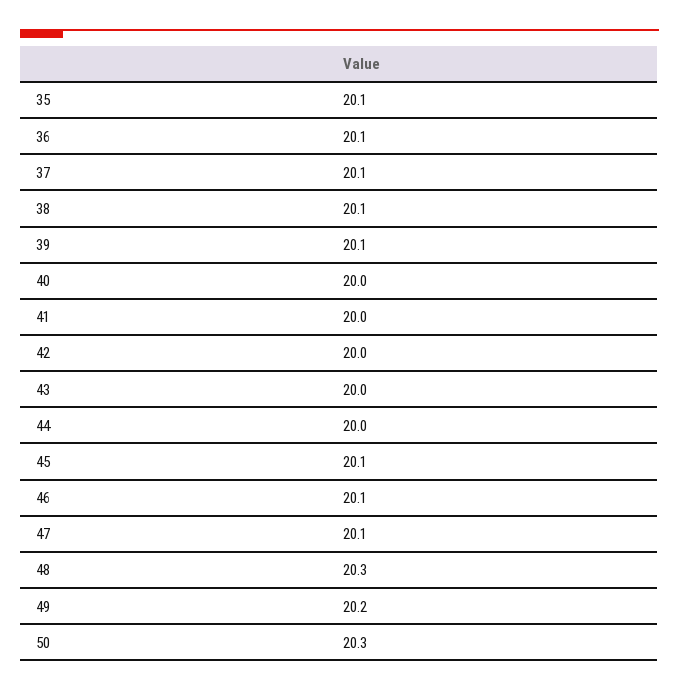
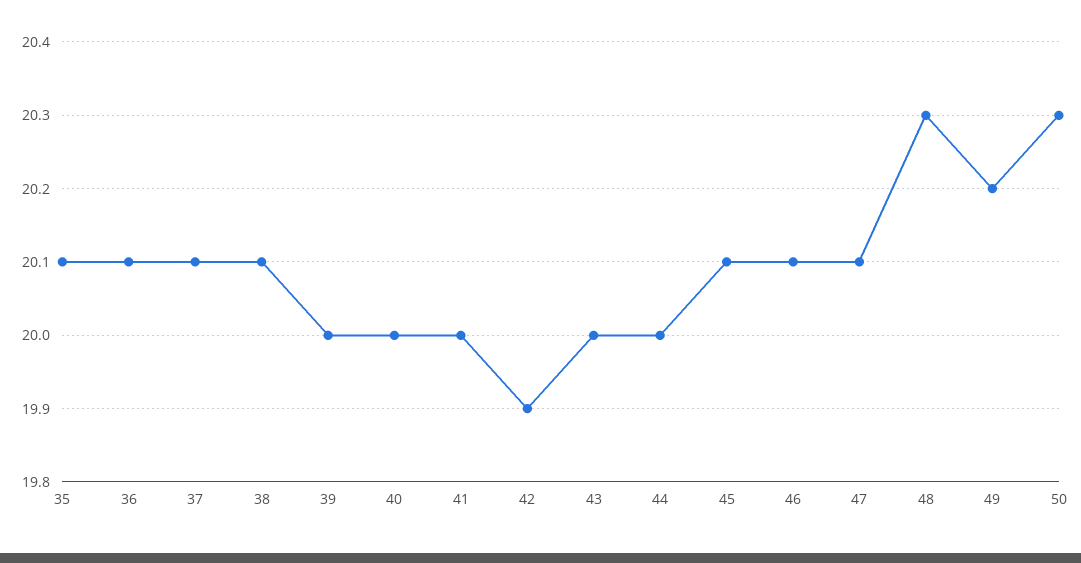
39: 20.1 -> 20
42: 20 -> 19.9

